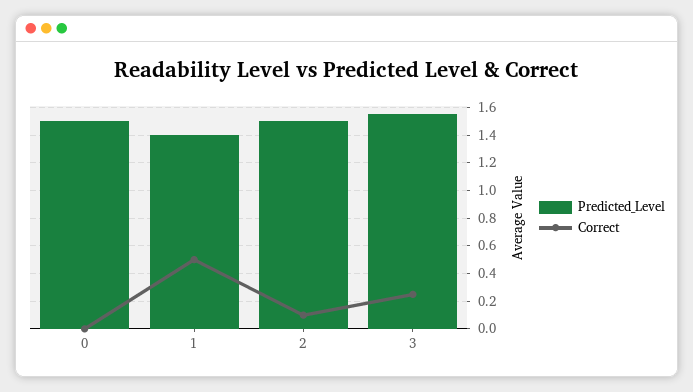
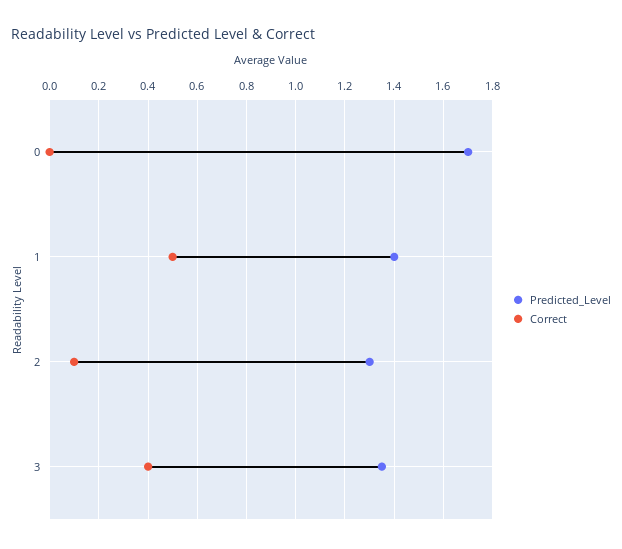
Predicted_Level, 0: 1.5 -> 1.7
Predicted_Level, 2: 1.5 -> 1.3
Predicted_Level, 3: 1.55 -> 1.35
Correct, 3: 0.25 -> 0.4

